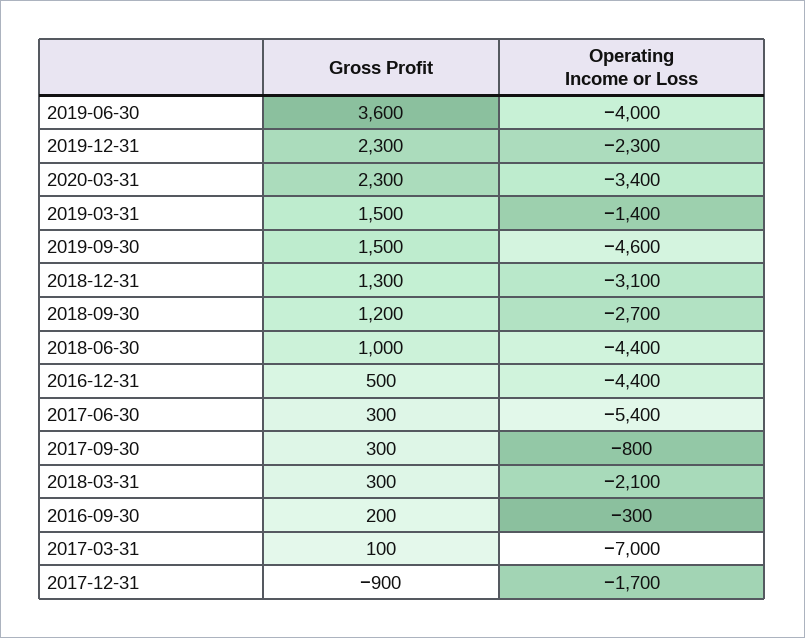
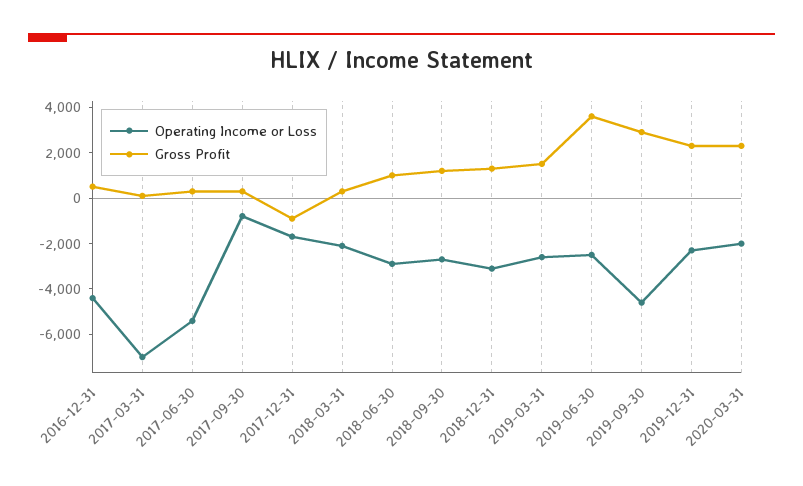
Operating Income or Loss, 2019-06-30: -4000 -> -2500
Operating Income or Loss, 2020-03-31: -3400 -> -2000
Operating Income or Loss, 2019-03-31: -1400 -> -2500
Gross Profit, 2019-09-30: 1500 -> 3000
Operating Income or Loss, 2018-06-30: -4400 -> -3000
Gross Profit, 2016-09-30: 200 -> none
Operating Income or Loss, 2016-09-30: -300 -> none

